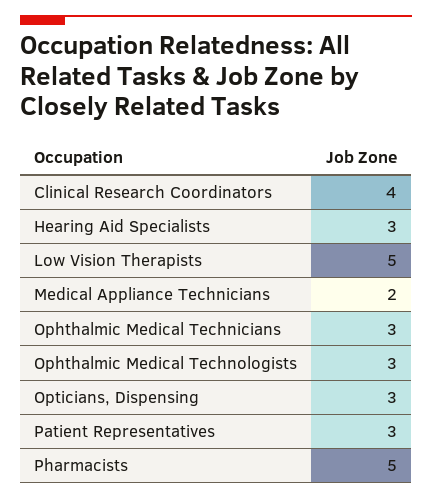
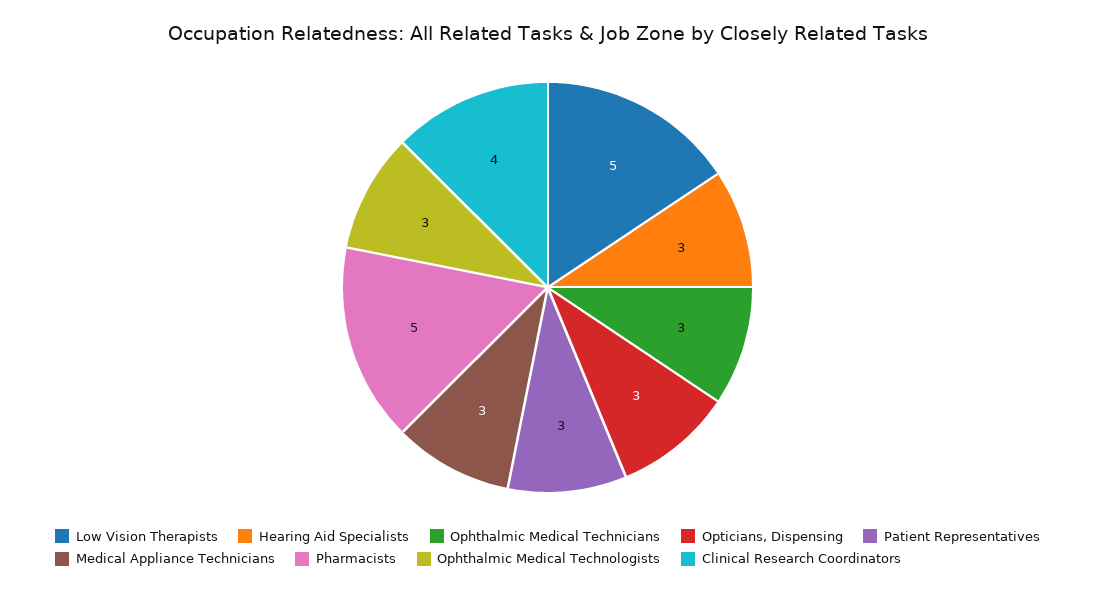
Medical Appliance Technicians: 2 -> 3

